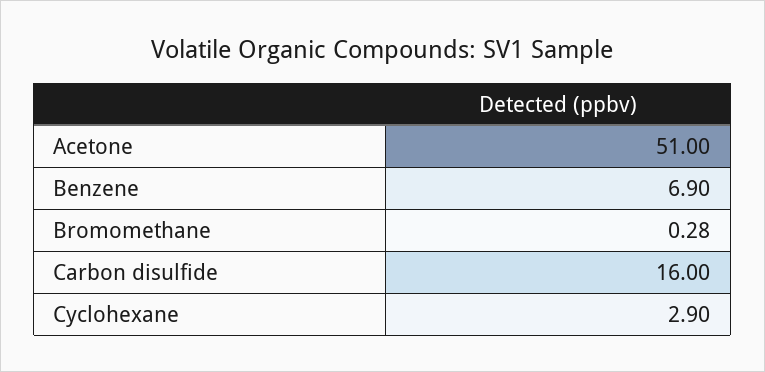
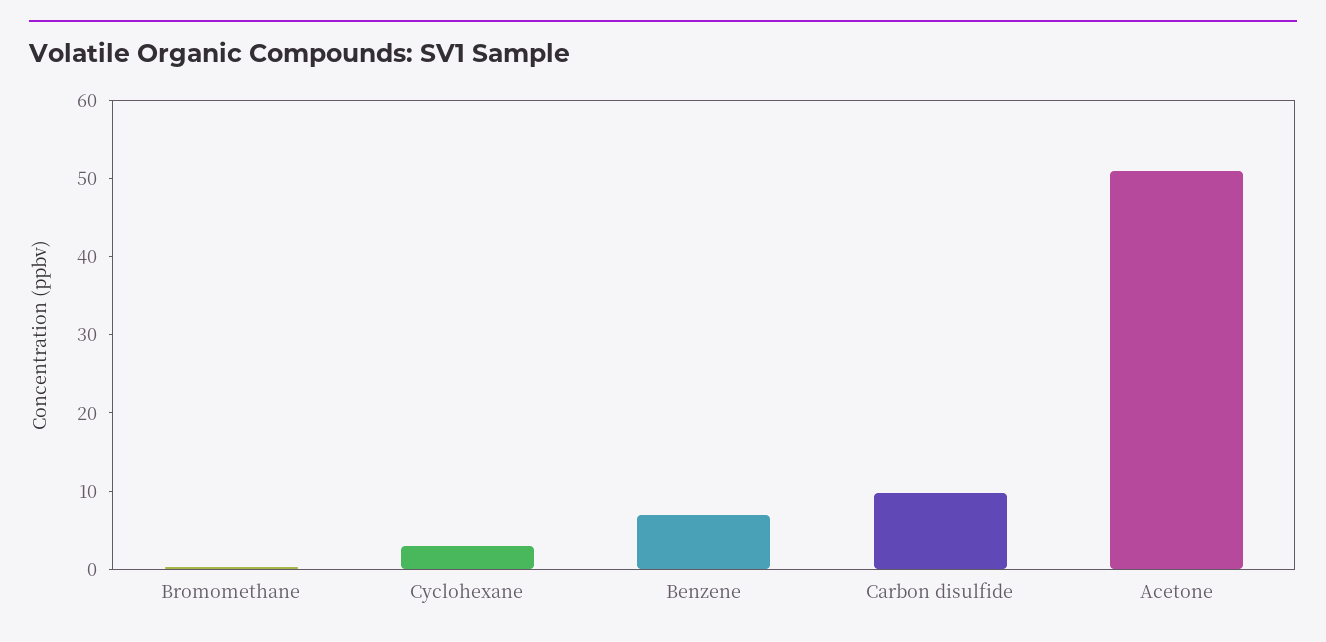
Carbon disulfide: 16 -> 10

